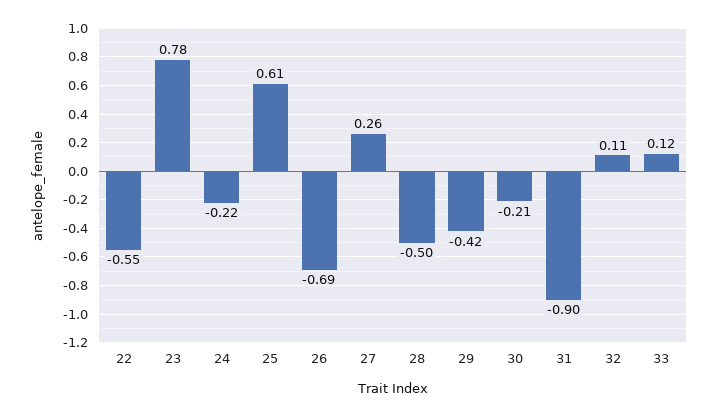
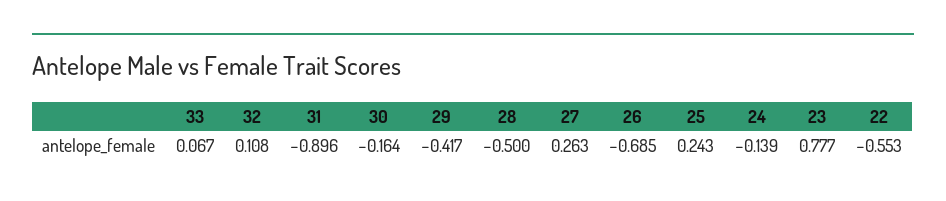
24: -0.22 -> -0.139
25: 0.61 -> 0.243
30: -0.21 -> -0.164
33: 0.12 -> 0.067

